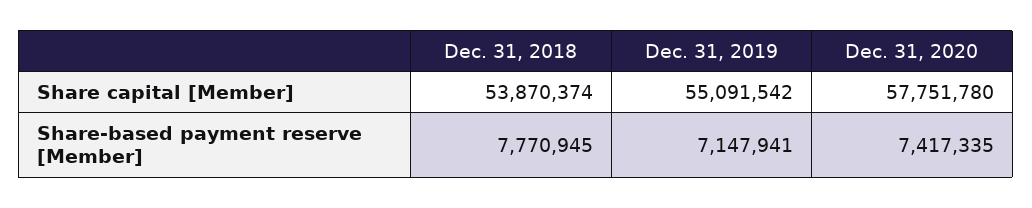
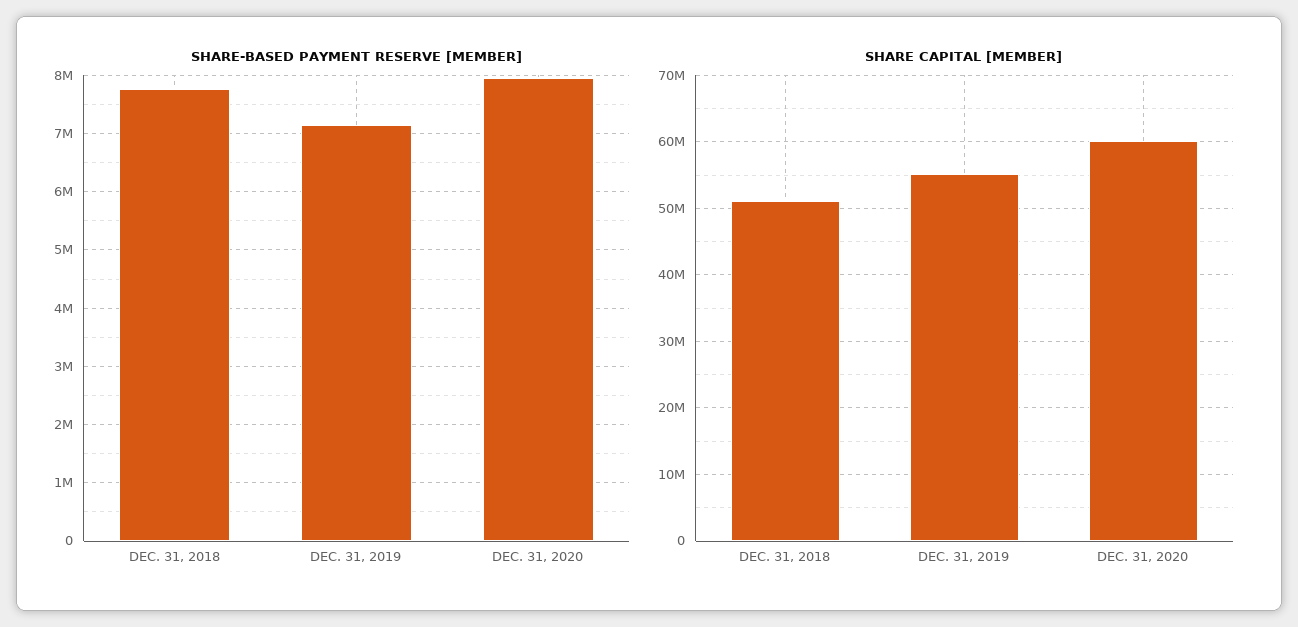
Share capital [Member], Dec. 31, 2018: 53870374 -> 51000000
Share capital [Member], Dec. 31, 2020: 57751780 -> 60000000
Share-based payment reserve [Member], Dec. 31, 2020: 7417335 -> 8000000

